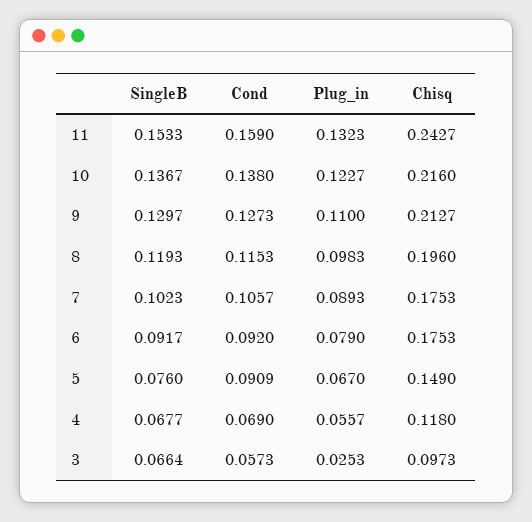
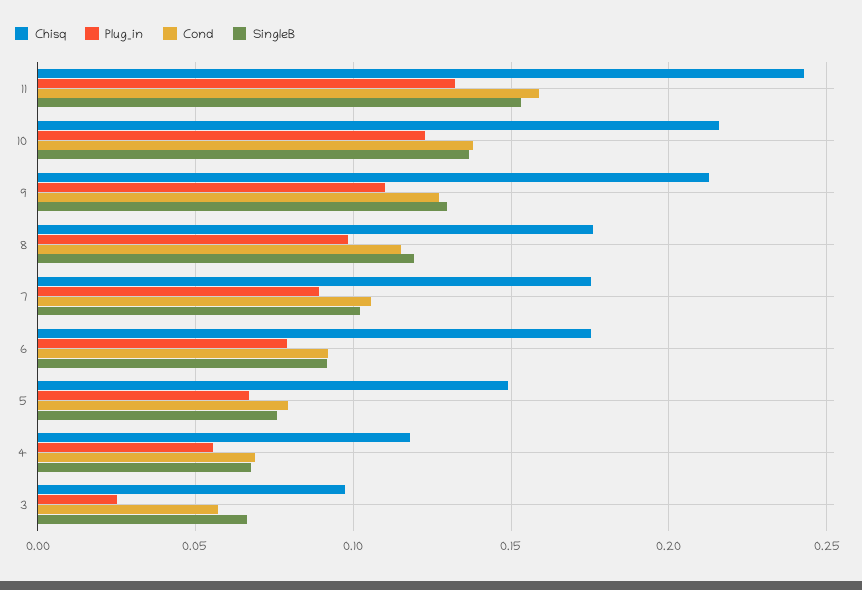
Chisq, 8: 0.196 -> 0.175
Cond, 5: 0.0909 -> 0.08

